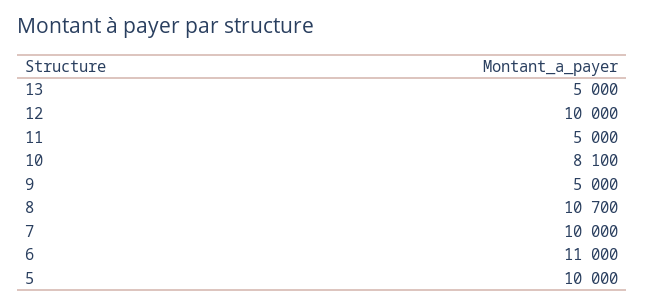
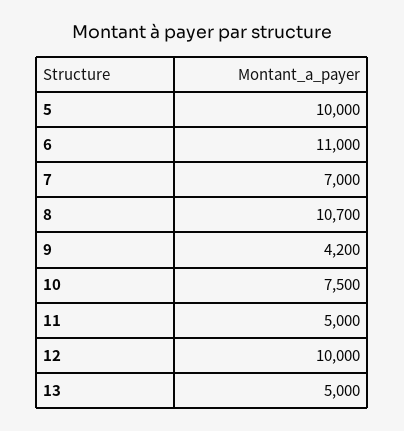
10: 8100 -> 7500
9: 5000 -> 4200
7: 10000 -> 7000

